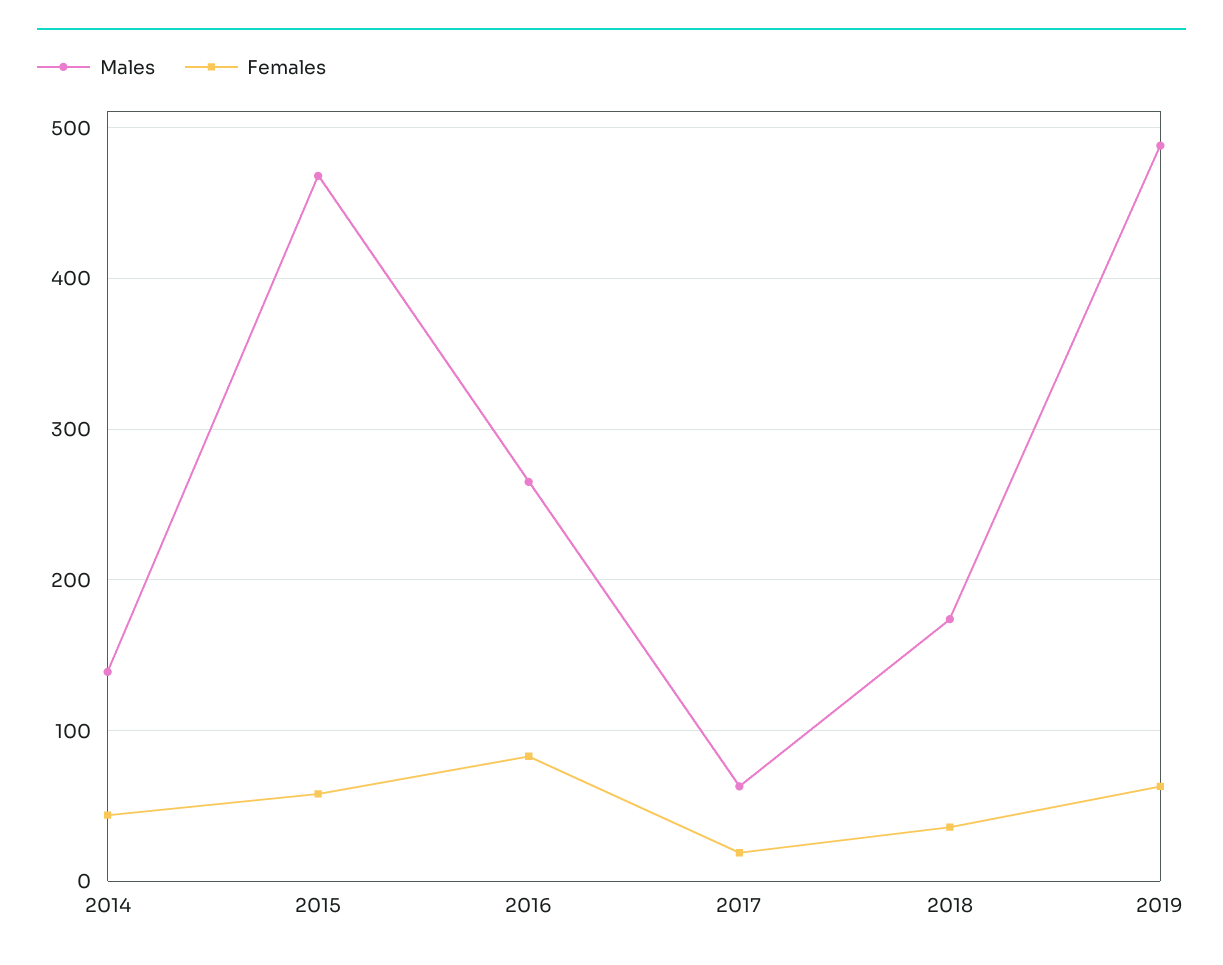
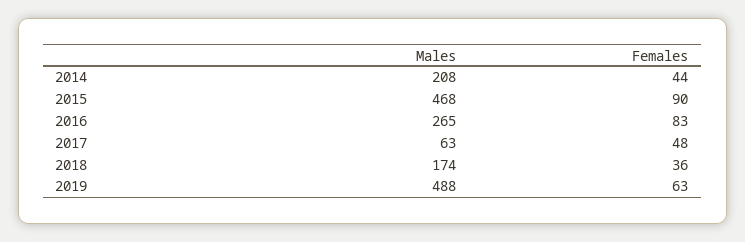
Males, 2014: 140 -> 208
Females, 2015: 60 -> 90
Females, 2017: 20 -> 48

